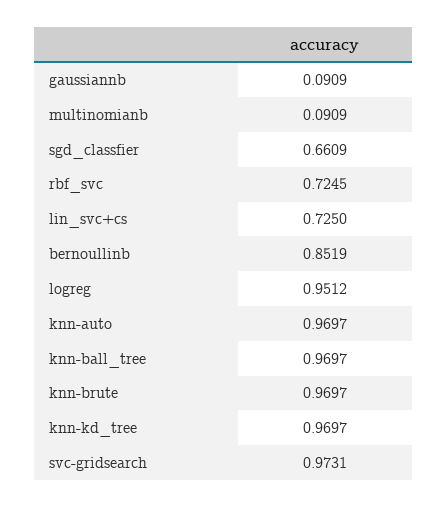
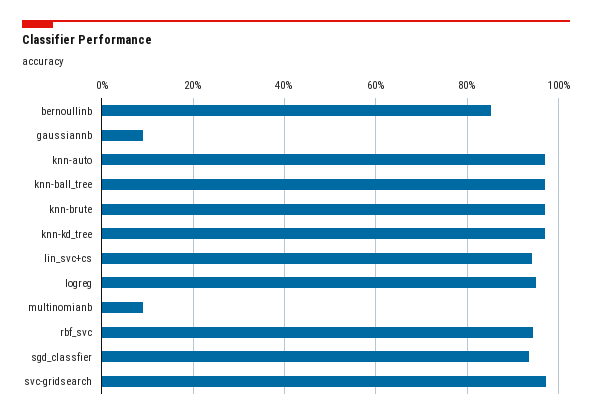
sgd_classfier: 0.6609 -> 0.94
rbf_svc: 0.7245 -> 0.94
lin_svc+cs: 0.725 -> 0.94

